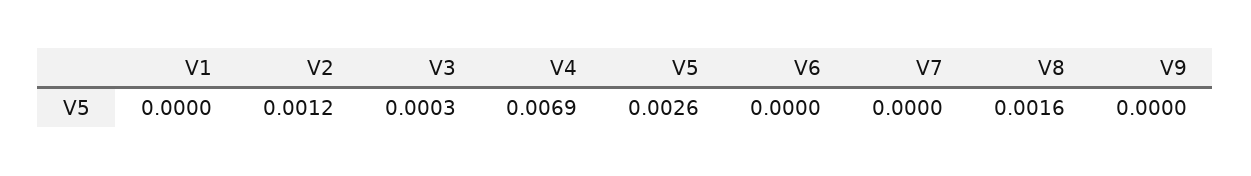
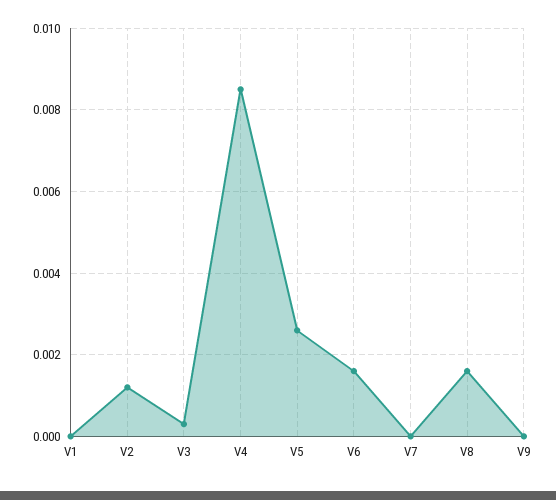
V4: 0.0069 -> 0.0085
V6: 0 -> 0.0015

